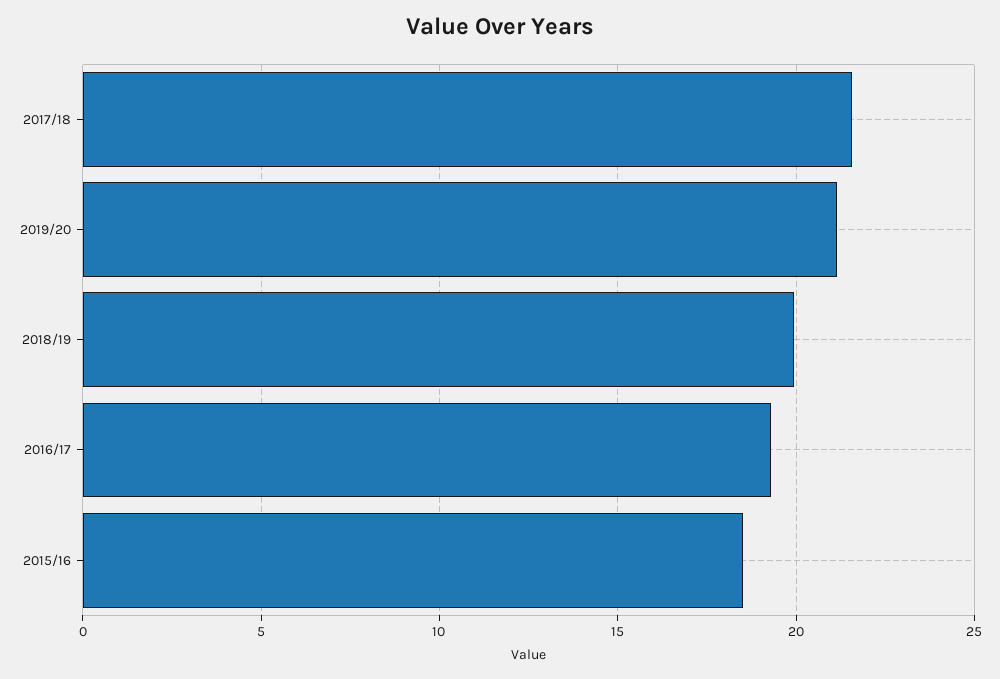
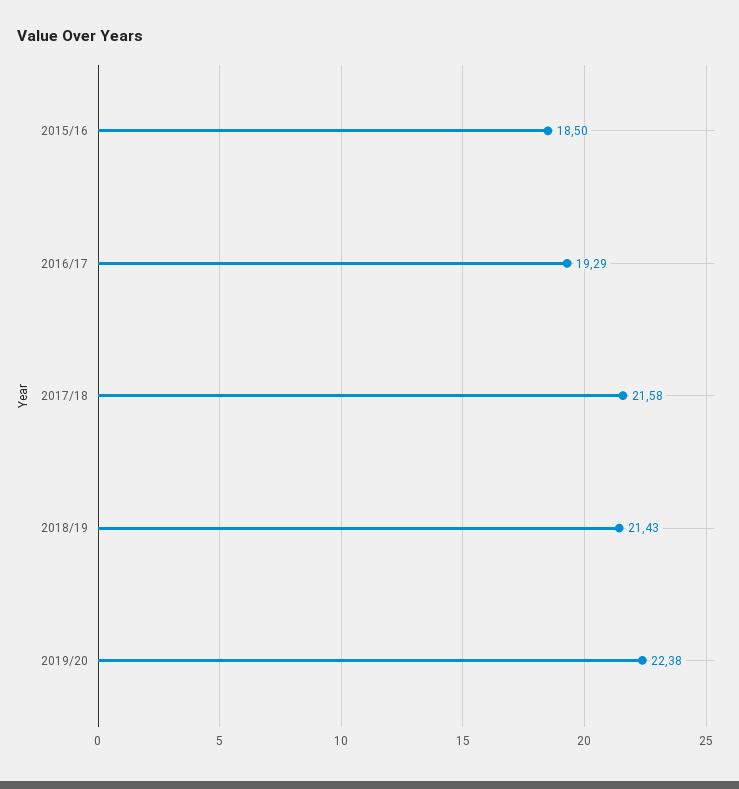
2019/20: 21 -> 22.38
2018/19: 20 -> 21.43

